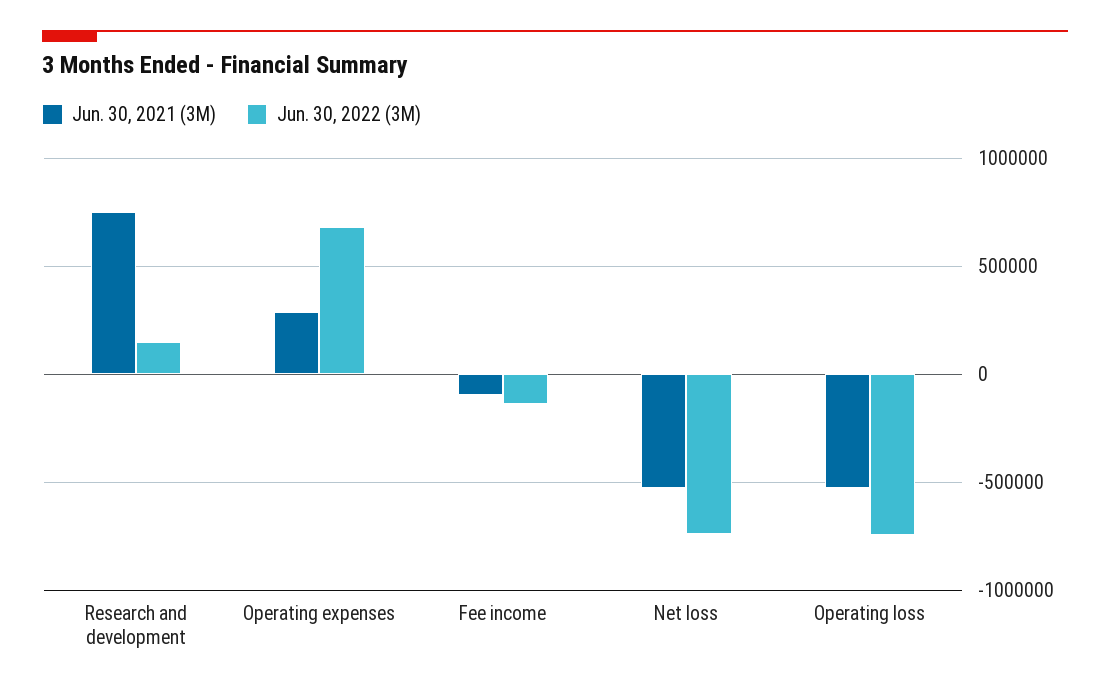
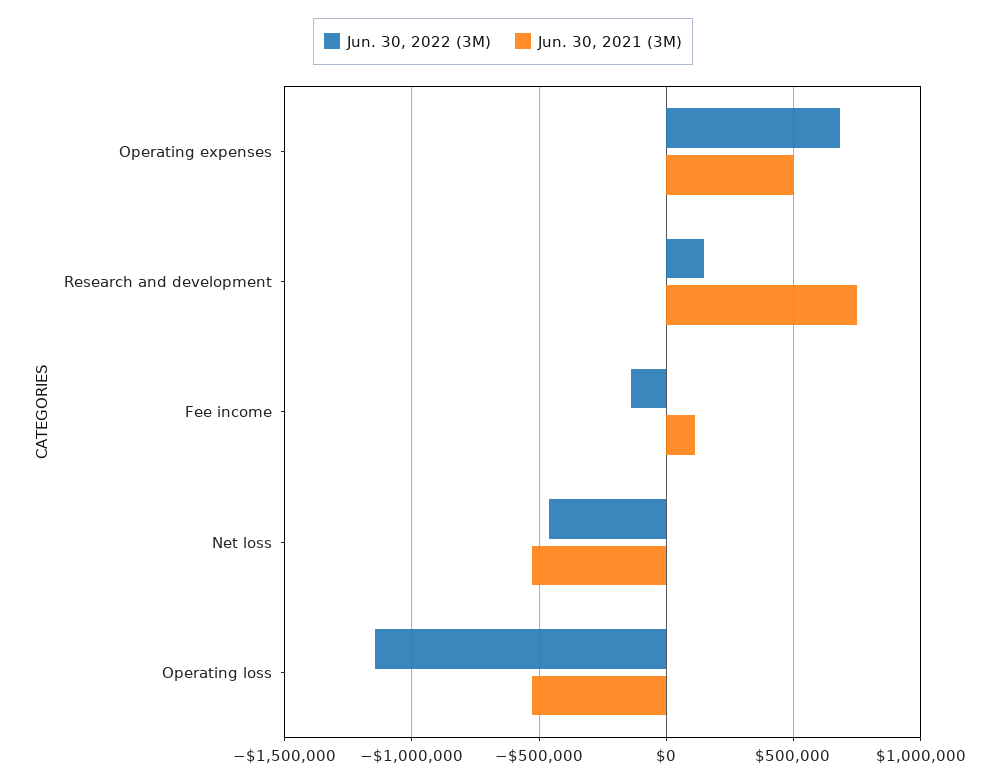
Jun. 30, 2021 (3M), Operating expenses: 300000 -> 500000
Jun. 30, 2021 (3M), Fee income: -100000 -> 100000
Jun. 30, 2022 (3M), Net loss: -750000 -> -450000
Jun. 30, 2022 (3M), Operating loss: -750000 -> -1150000

